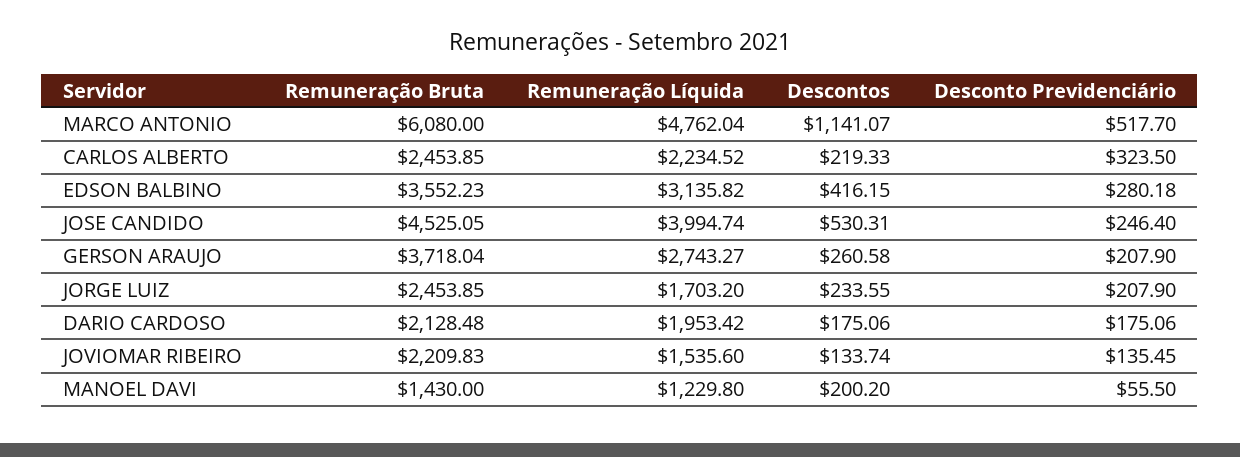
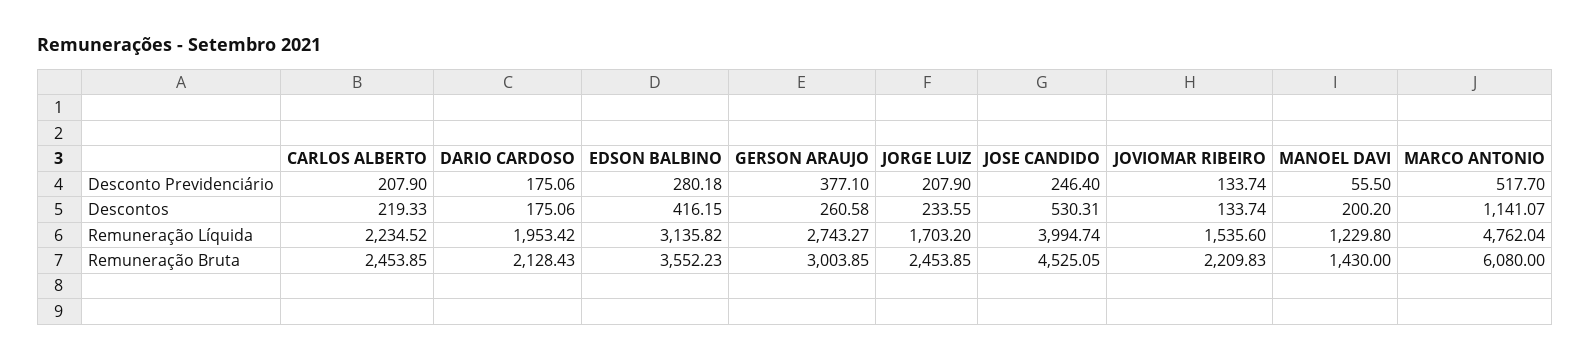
Desconto Previdenciário, CARLOS ALBERTO: 323.5 -> 207.9
Remuneração Bruta, GERSON ARAUJO: 3718.04 -> 3003.85
Desconto Previdenciário, GERSON ARAUJO: 207.9 -> 377.1
Remuneração Bruta, DARIO CARDOSO: 2128.48 -> 2128.43
Desconto Previdenciário, JOVIOMAR RIBEIRO: 135.45 -> 133.74

